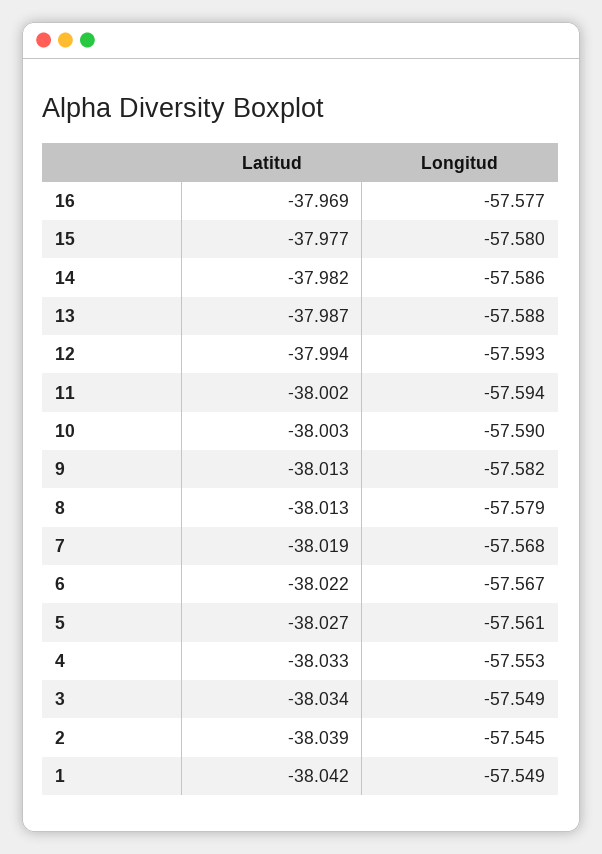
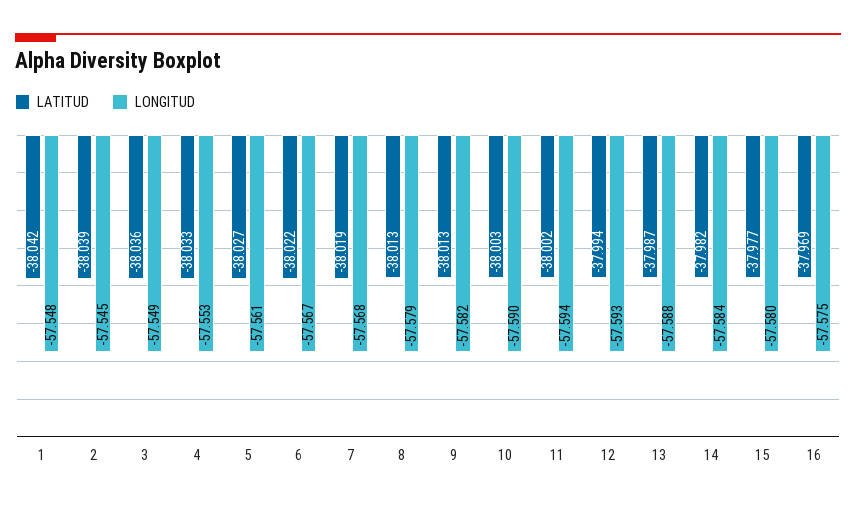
Longitud, 16: -57.577 -> -57.575
Longitud, 14: -57.586 -> -57.584
Latitud, 3: -38.034 -> -38.036
Longitud, 1: -57.549 -> -57.548

